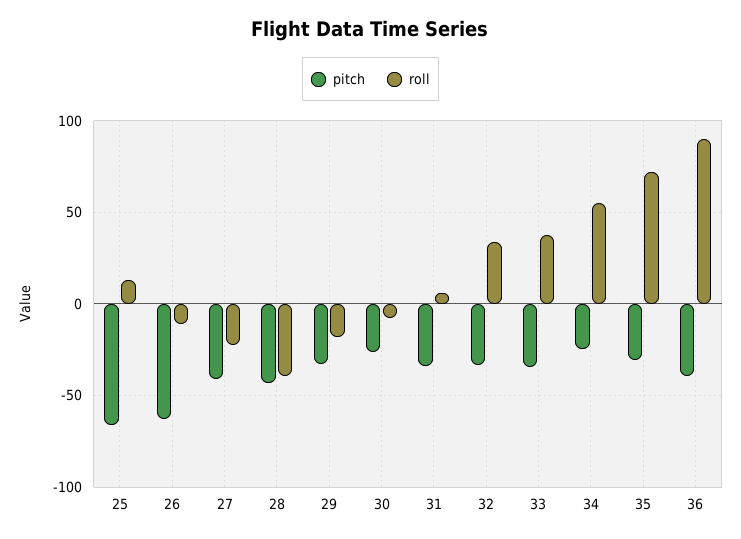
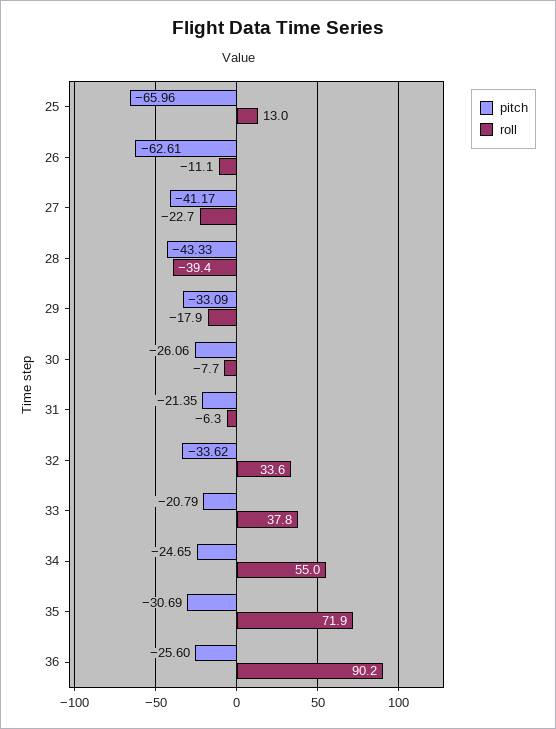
pitch, 31: -35 -> -21.35
roll, 31: 5 -> -6.3
pitch, 33: -35 -> -20.79
pitch, 36: -40 -> -25.6

